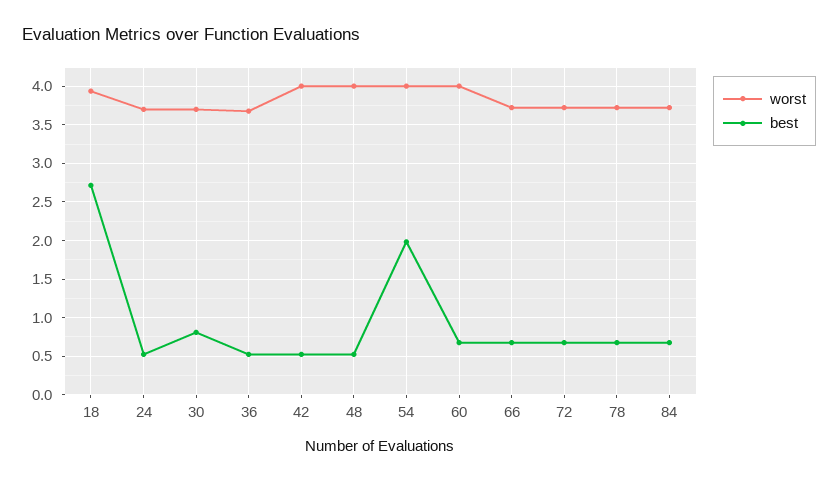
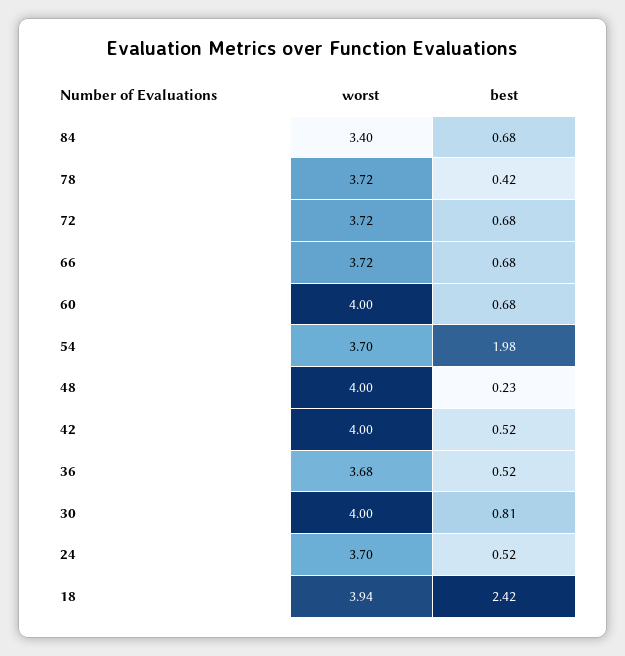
best, 18: 2.7 -> 2.42
worst, 30: 3.7 -> 4
best, 48: 0.5 -> 0.23
worst, 54: 4 -> 3.7
best, 78: 0.7 -> 0.42
worst, 84: 3.7 -> 3.4

